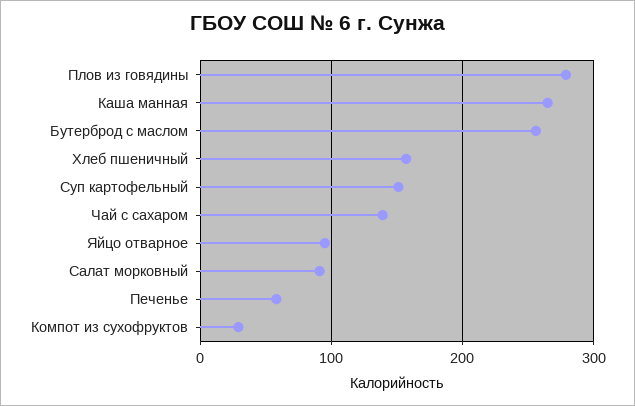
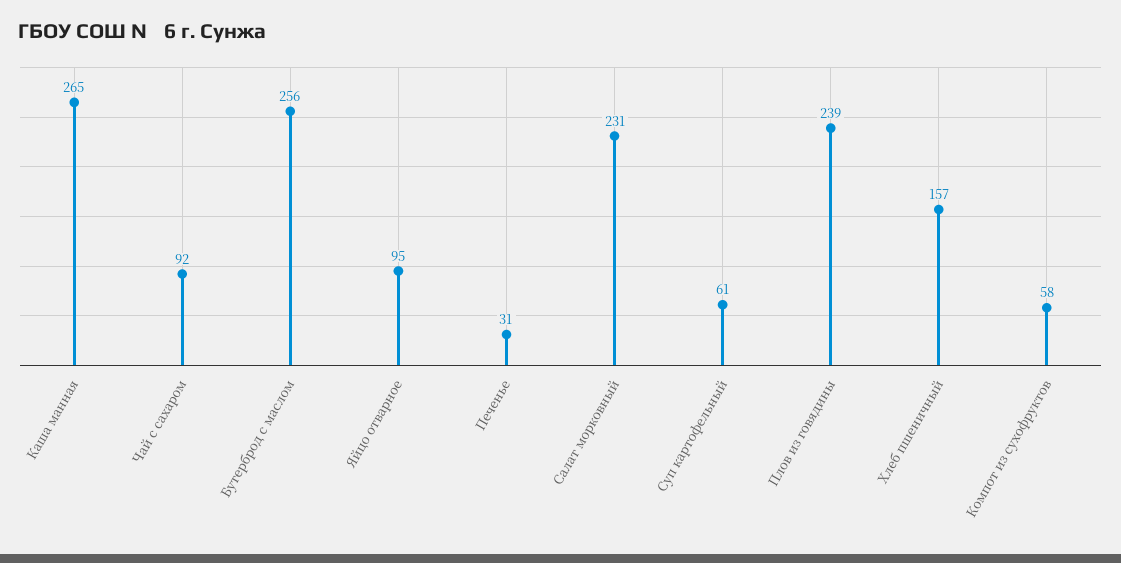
Плов из говядины: 280 -> 239
Суп картофельный: 150 -> 61
Чай с сахаром: 140 -> 92
Салат морковный: 90 -> 231
Печенье: 60 -> 31
Компот из сухофруктов: 30 -> 58

